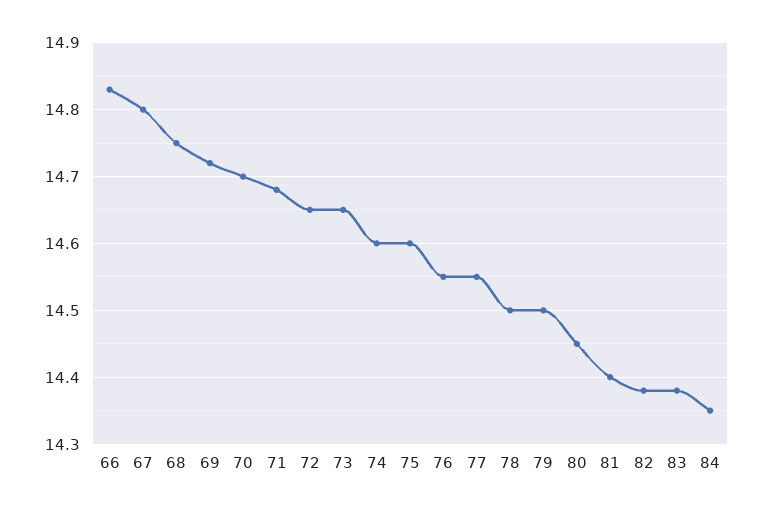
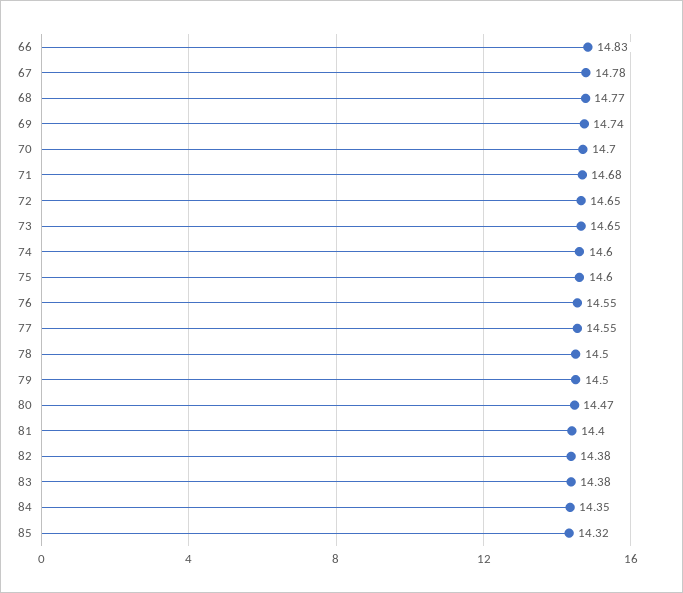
67: 14.8 -> 14.78
68: 14.75 -> 14.77
69: 14.72 -> 14.74
80: 14.45 -> 14.47
85: none -> 14.32

